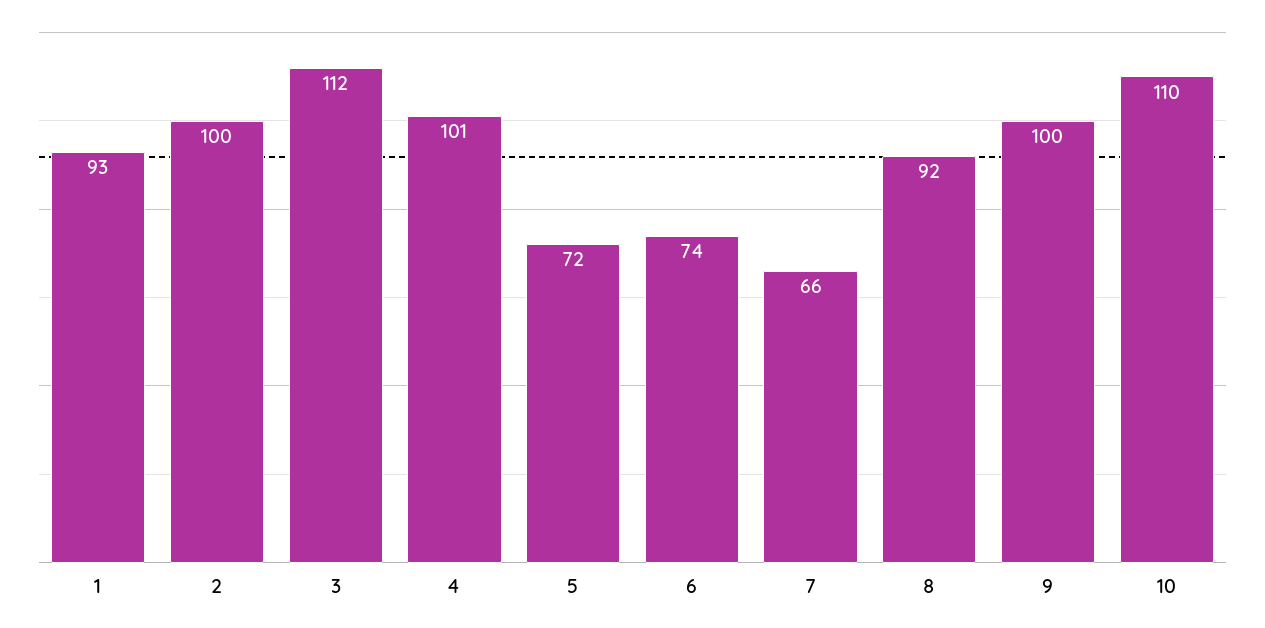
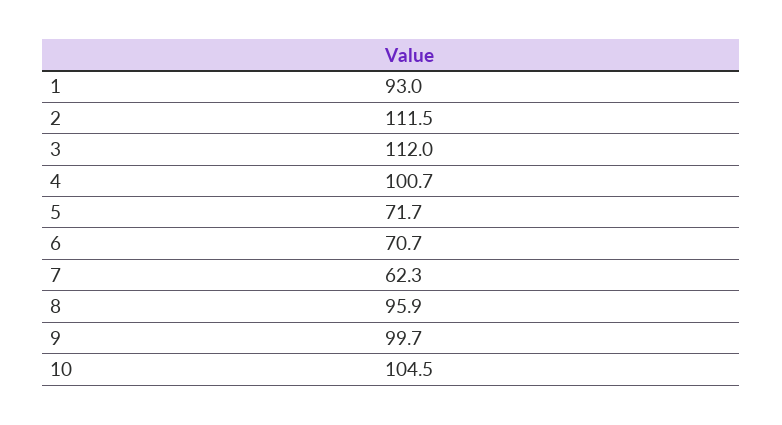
2: 100 -> 111.5
6: 74 -> 70.7
7: 66 -> 62.3
8: 92 -> 95.9
10: 110 -> 104.5

